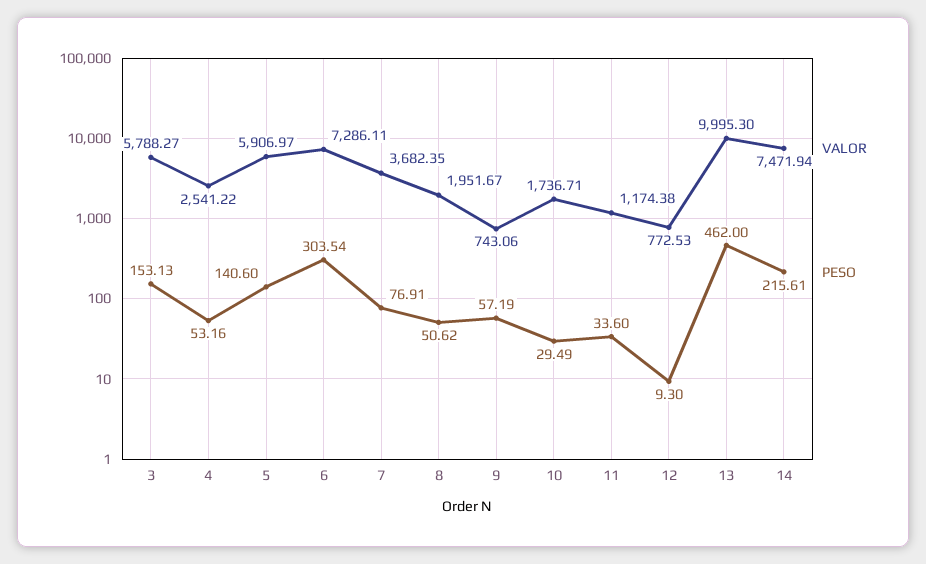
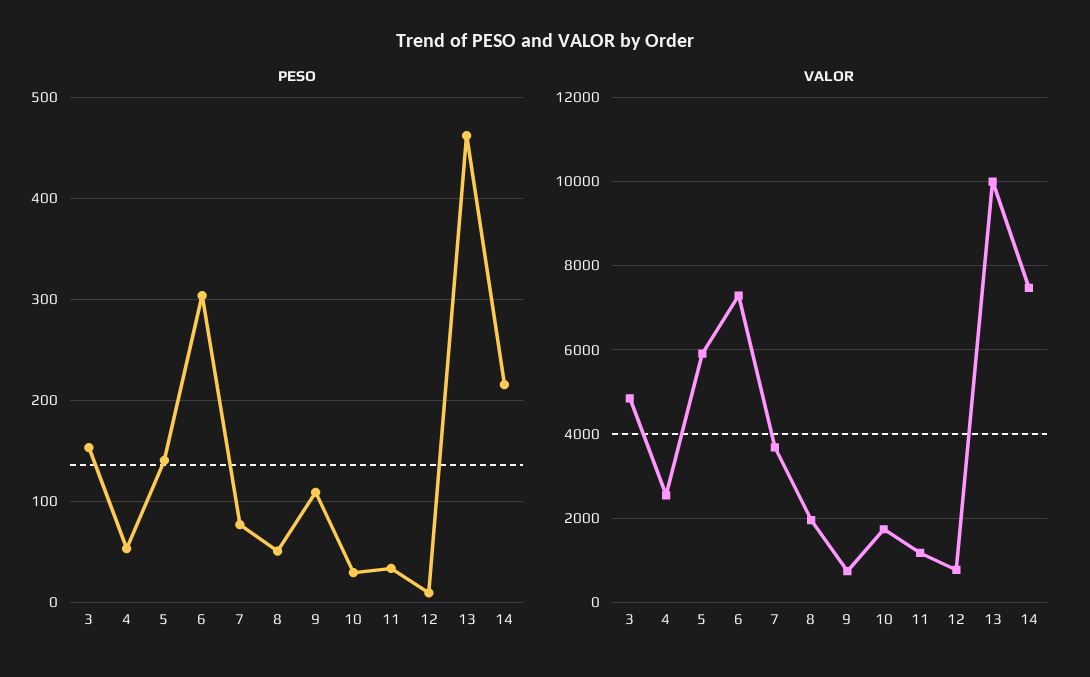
VALOR, 3: 5788.27 -> 4800
PESO, 9: 57.19 -> 110

